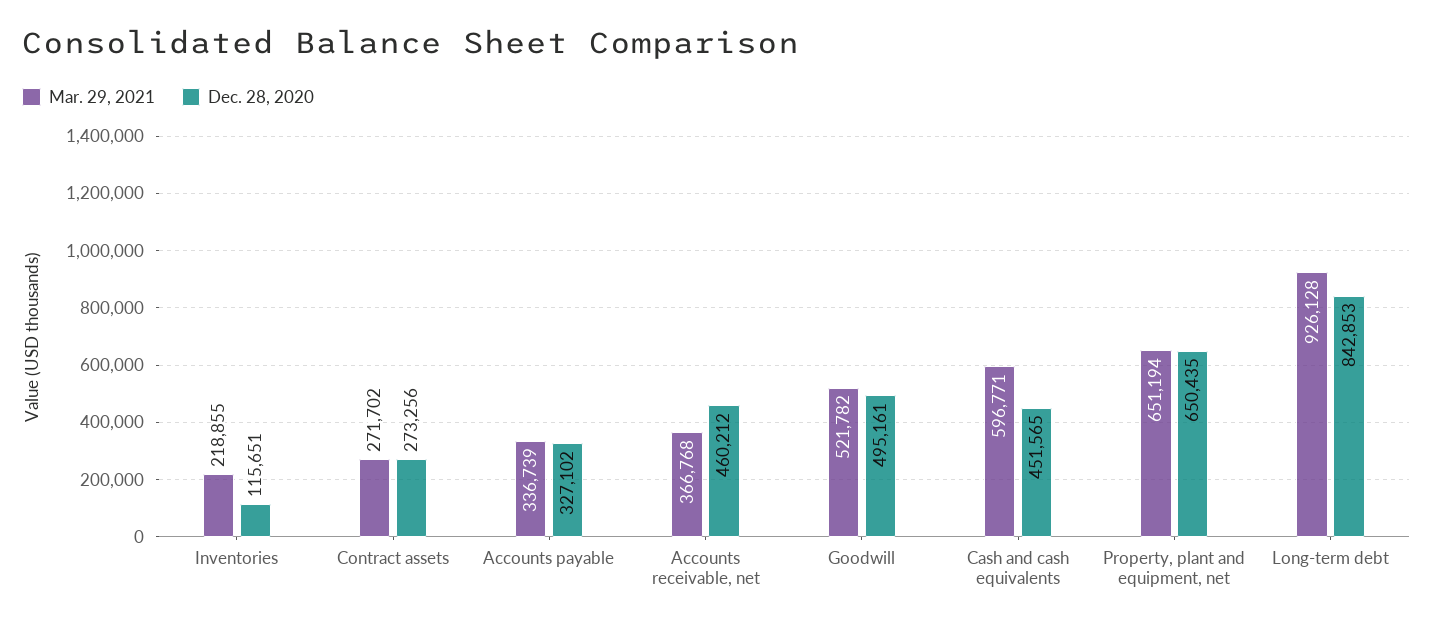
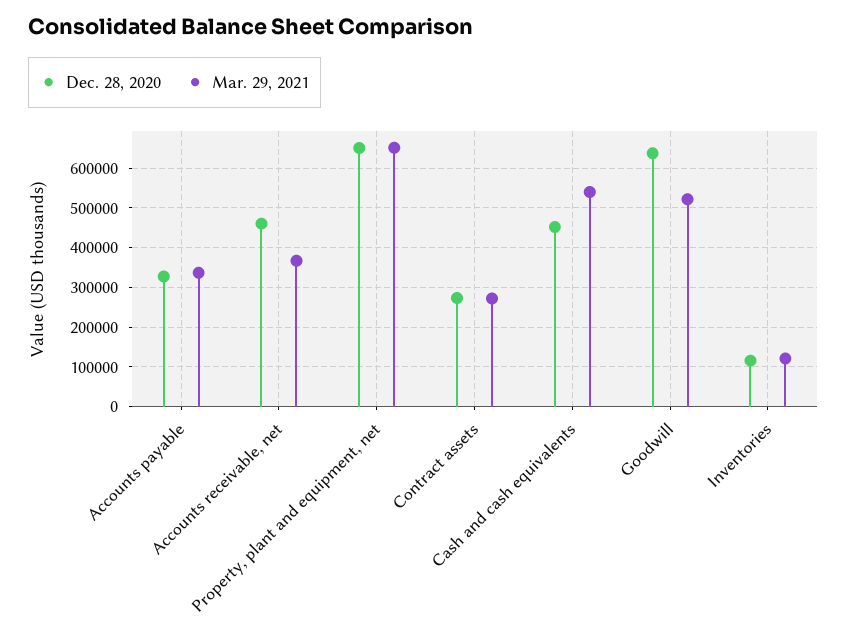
Mar. 29, 2021, Inventories: 218855 -> 120000
Dec. 28, 2020, Goodwill: 495161 -> 640000
Mar. 29, 2021, Cash and cash equivalents: 596771 -> 540000
Mar. 29, 2021, Long-term debt: 926128 -> none
Dec. 28, 2020, Long-term debt: 842853 -> none

